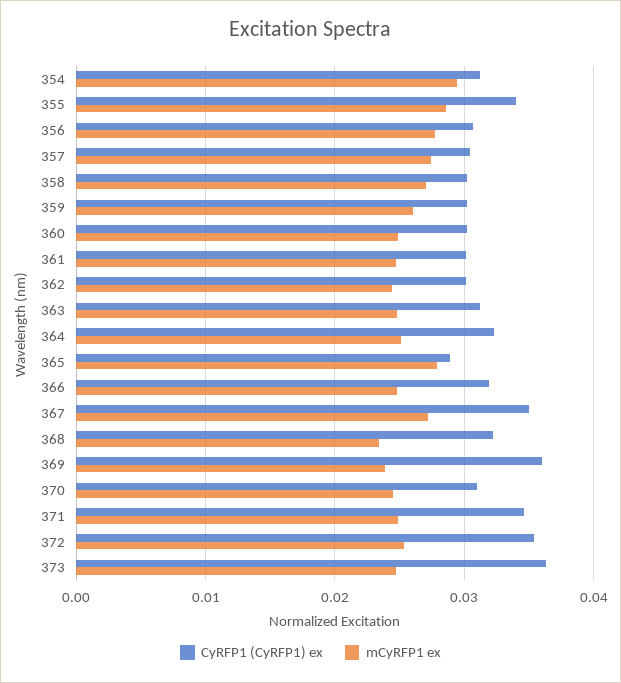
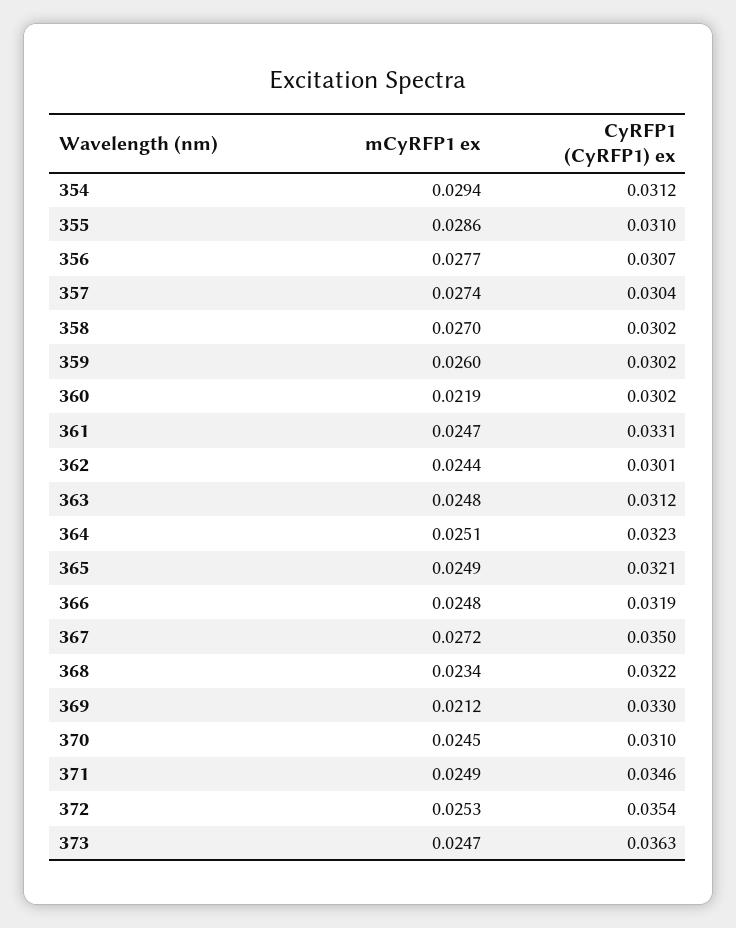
CyRFP1 (CyRFP1) ex, 355: 0.034 -> 0.031
mCyRFP1 ex, 360: 0.025 -> 0.0219
CyRFP1 (CyRFP1) ex, 361: 0.03 -> 0.0331
CyRFP1 (CyRFP1) ex, 365: 0.029 -> 0.0321
mCyRFP1 ex, 365: 0.028 -> 0.0249
CyRFP1 (CyRFP1) ex, 369: 0.036 -> 0.033
mCyRFP1 ex, 369: 0.024 -> 0.0212

